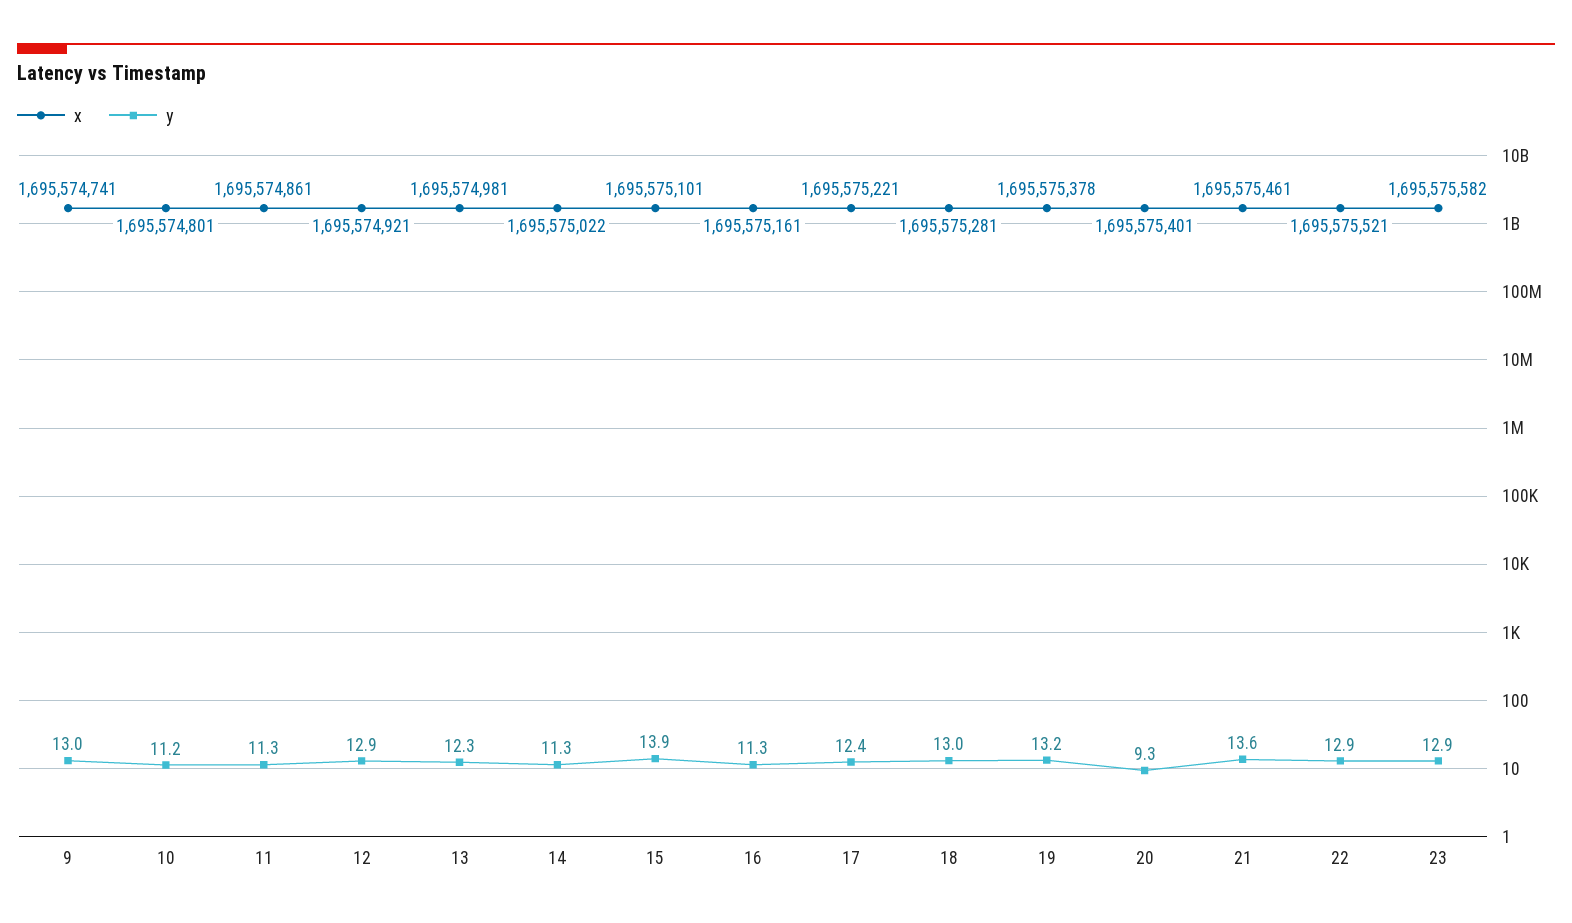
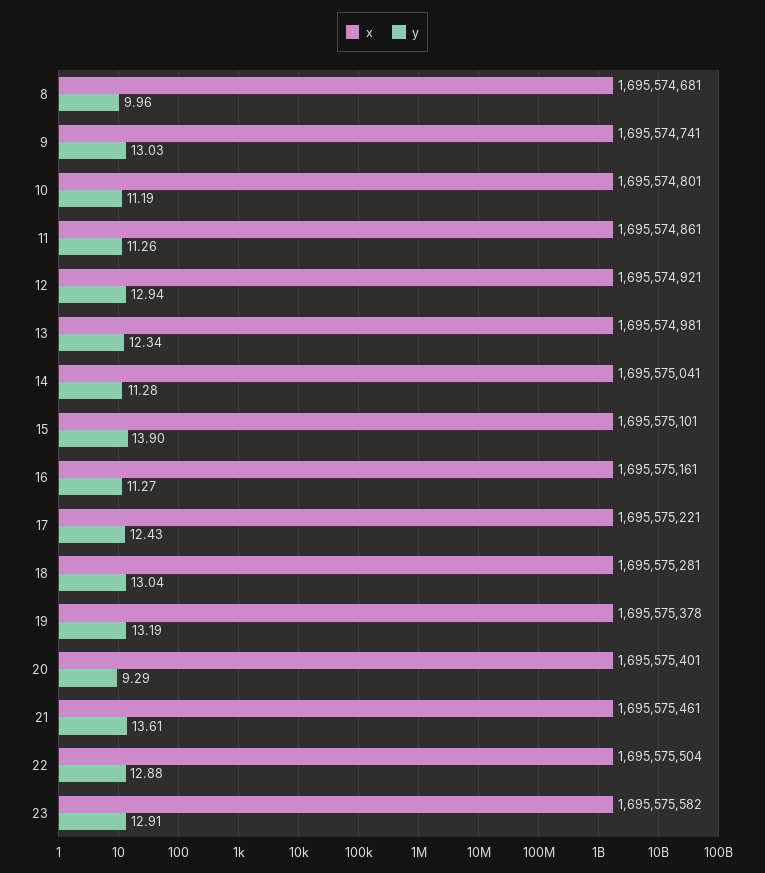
x, 14: 1695575022 -> 1695575041
x, 22: 1695575521 -> 1695575504
x, 8: none -> 1695574681
y, 8: none -> 9.96

